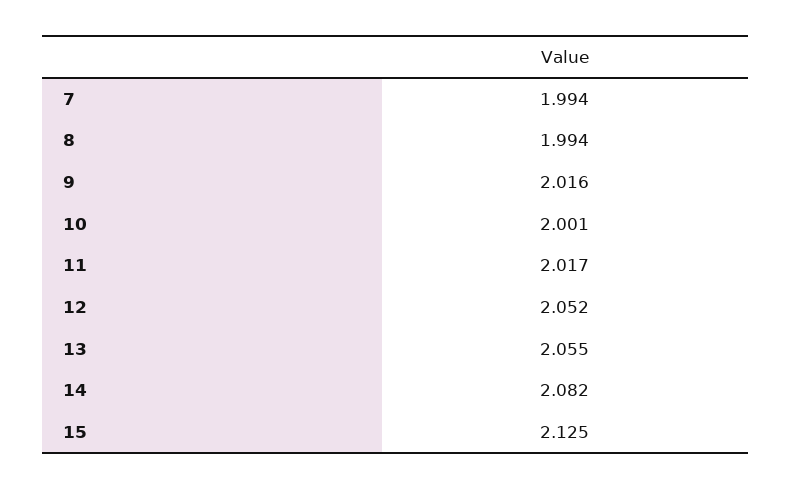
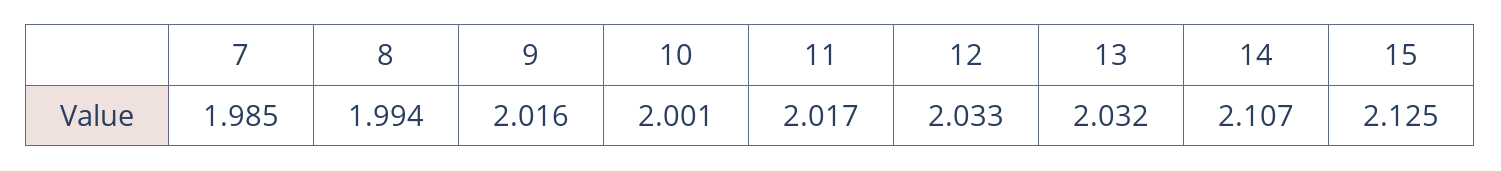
7: 1.994 -> 1.985
12: 2.052 -> 2.033
13: 2.055 -> 2.032
14: 2.082 -> 2.107

